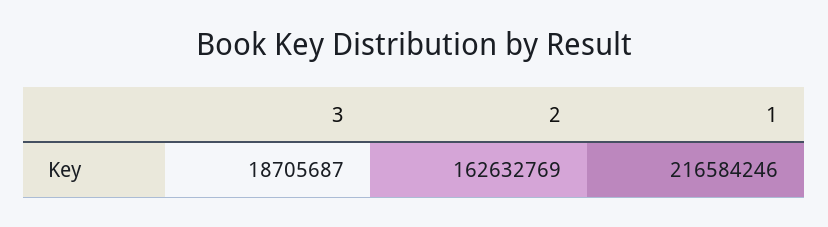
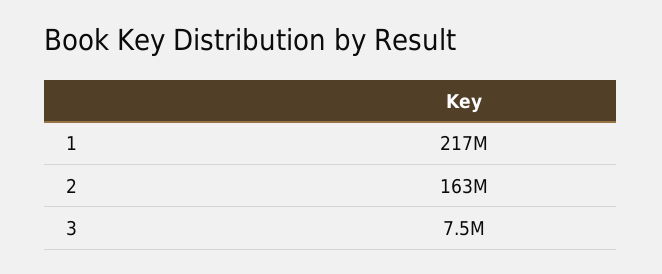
3: 18705687 -> 7500000

